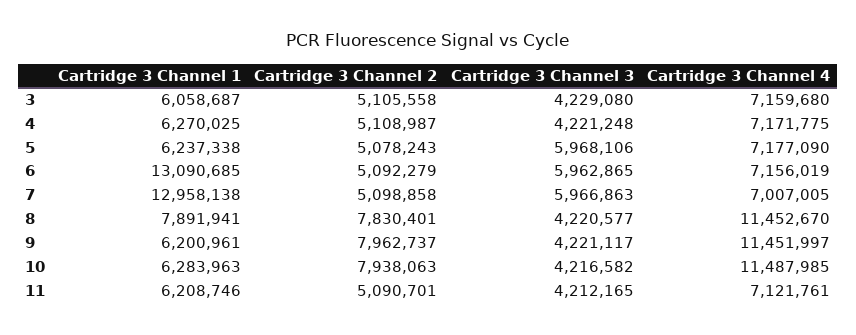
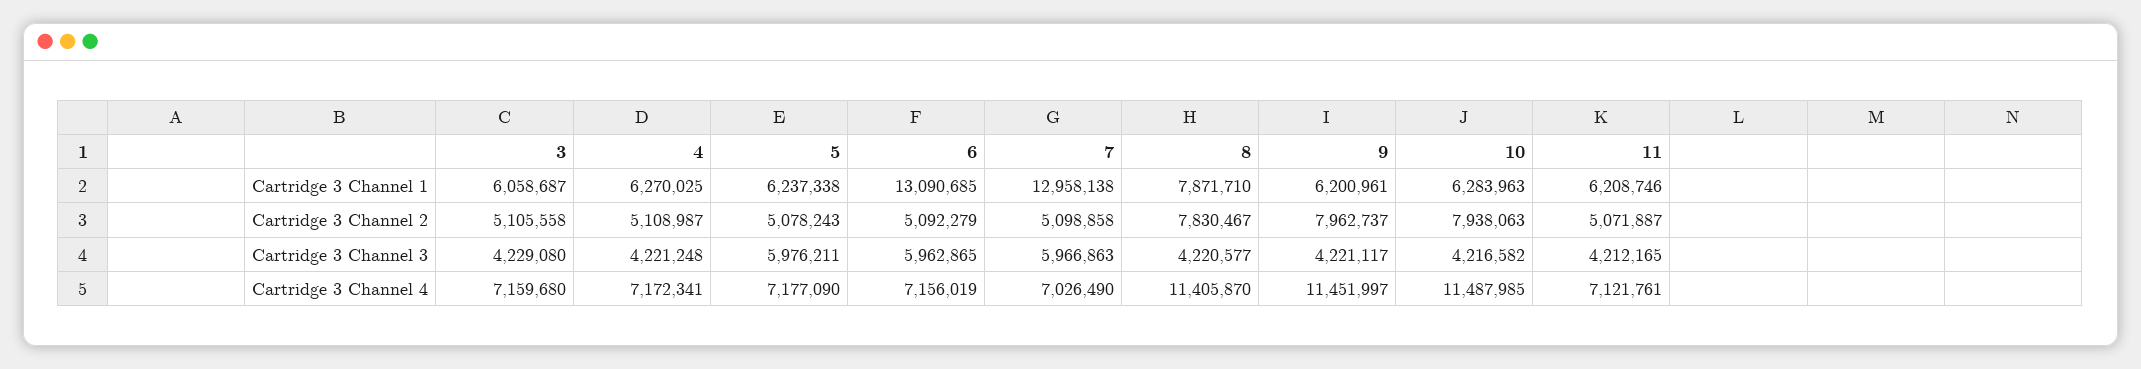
Cartridge 3 Channel 4, 4: 7171775 -> 7172341
Cartridge 3 Channel 3, 5: 5968106 -> 5976211
Cartridge 3 Channel 4, 7: 7007005 -> 7026490
Cartridge 3 Channel 1, 8: 7891941 -> 7871710
Cartridge 3 Channel 2, 8: 7830401 -> 7830467
Cartridge 3 Channel 4, 8: 11452670 -> 11405870
Cartridge 3 Channel 2, 11: 5090701 -> 5071887

